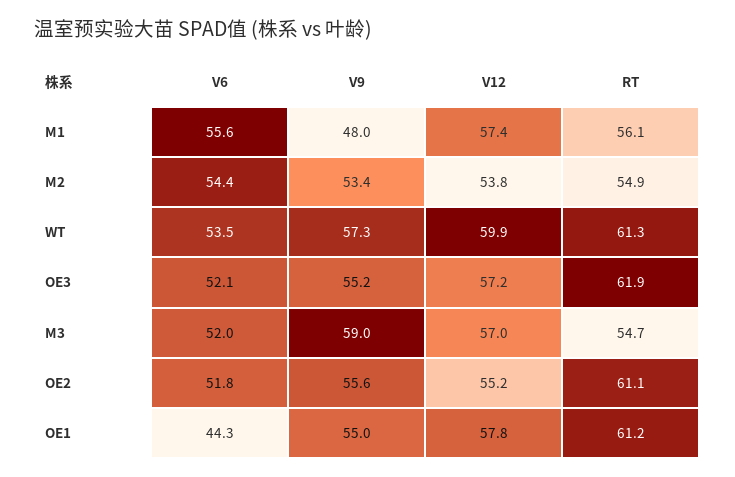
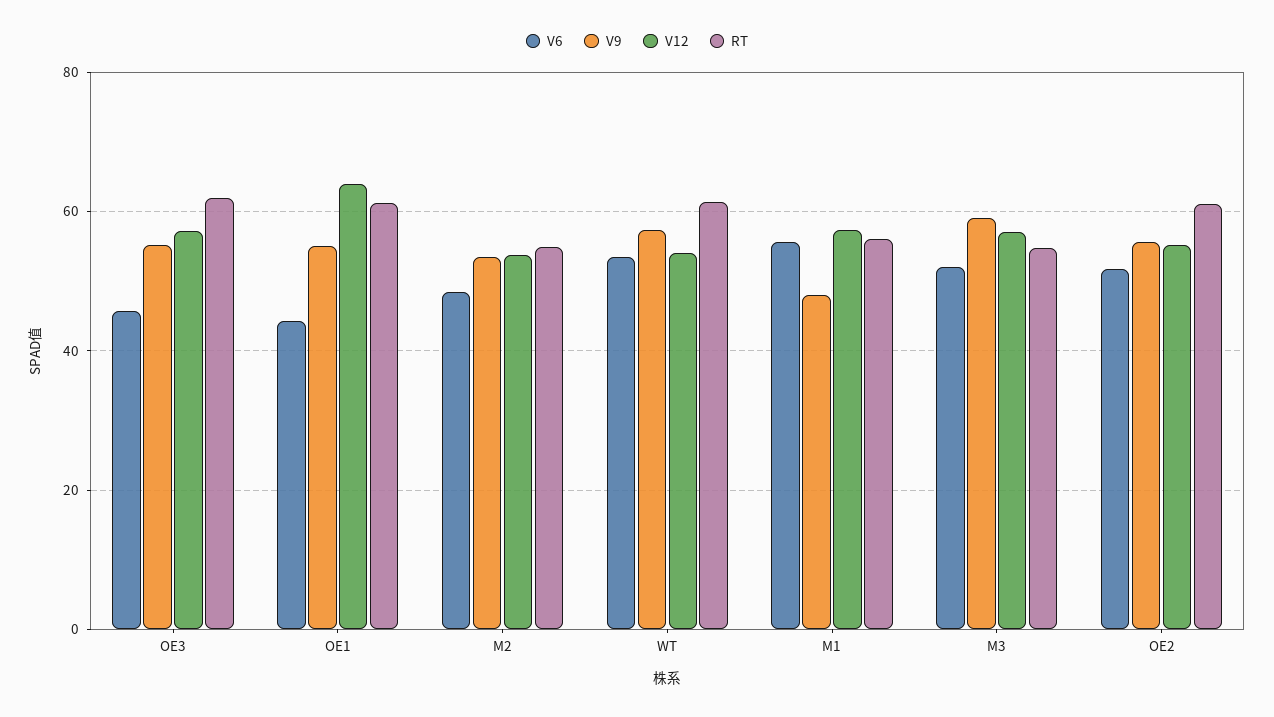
V6, M2: 54.4 -> 48
V12, WT: 59.9 -> 54
V6, OE3: 52.1 -> 46
V12, OE1: 57.8 -> 64

